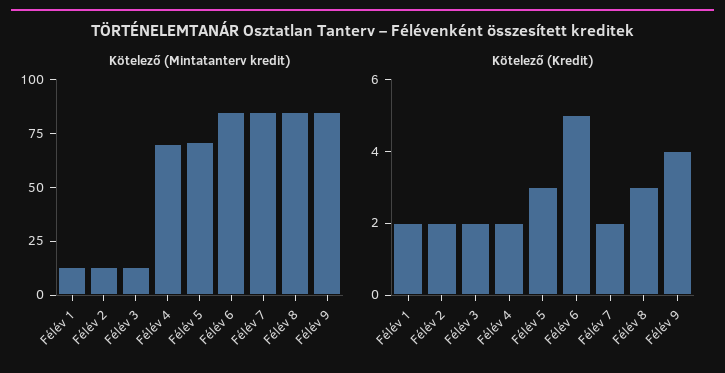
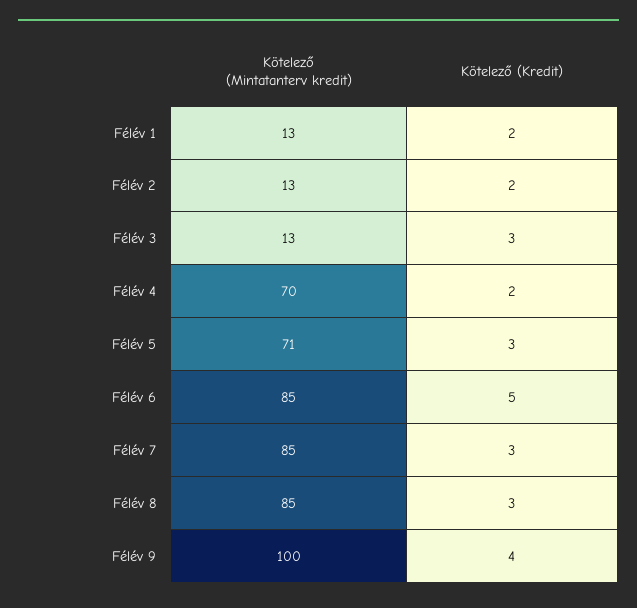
Kötelező (Mintatanterv kredit), Félév 9: 85 -> 100
Kötelező (Kredit), Félév 3: 2 -> 3
Kötelező (Kredit), Félév 7: 2 -> 3

